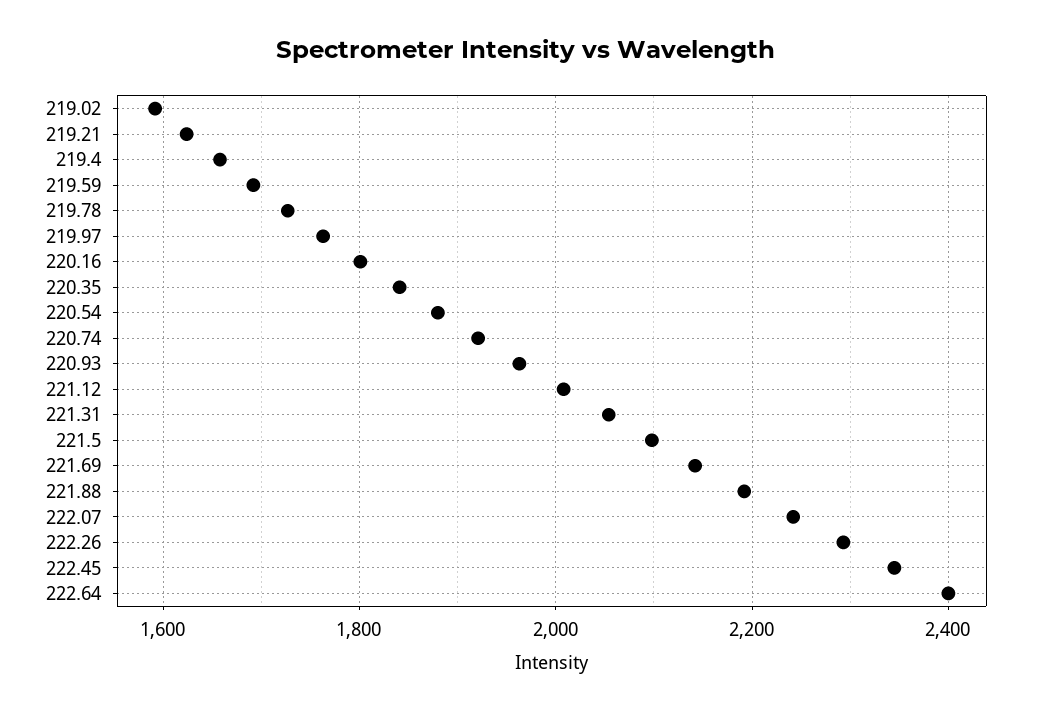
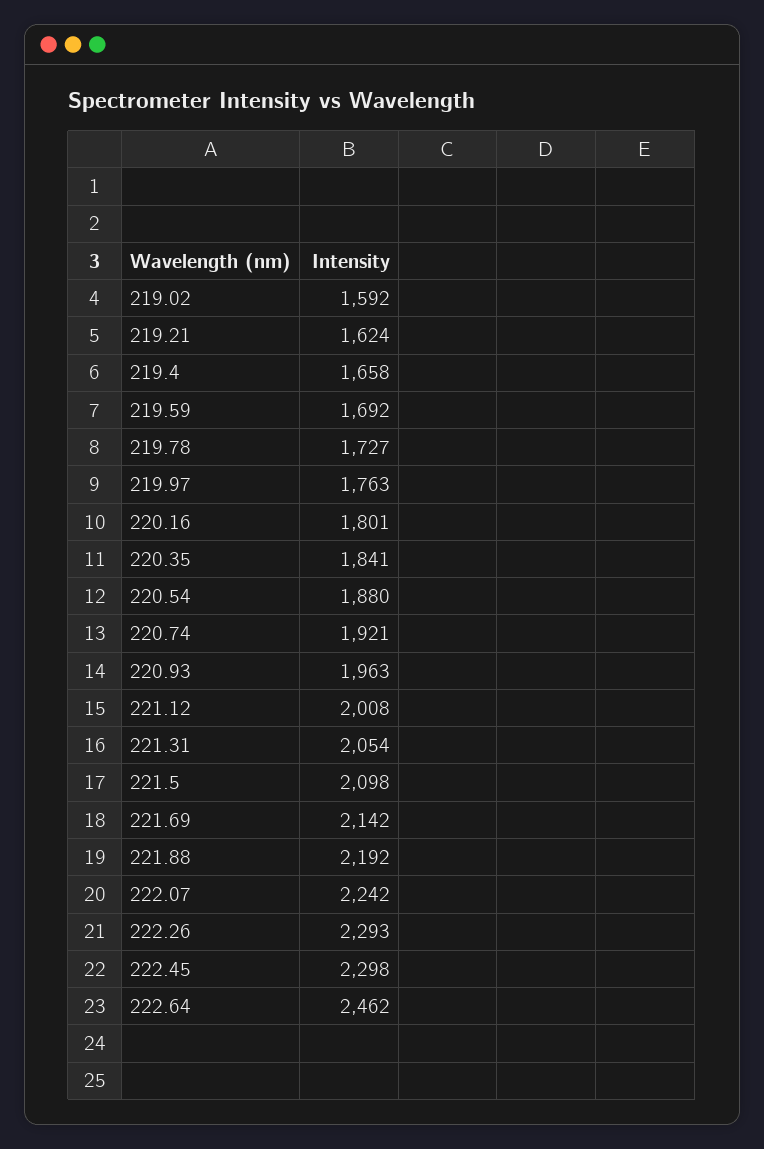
222.45: 2340 -> 2298
222.64: 2400 -> 2462

